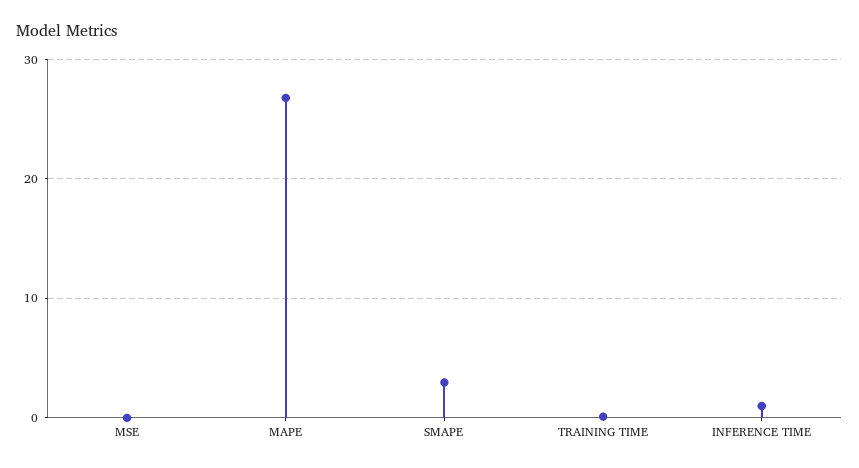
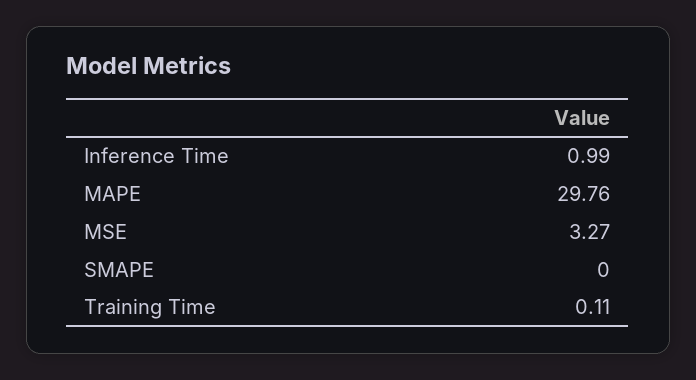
MSE: 0 -> 3.27
MAPE: 27 -> 29.76
SMAPE: 3 -> 0

